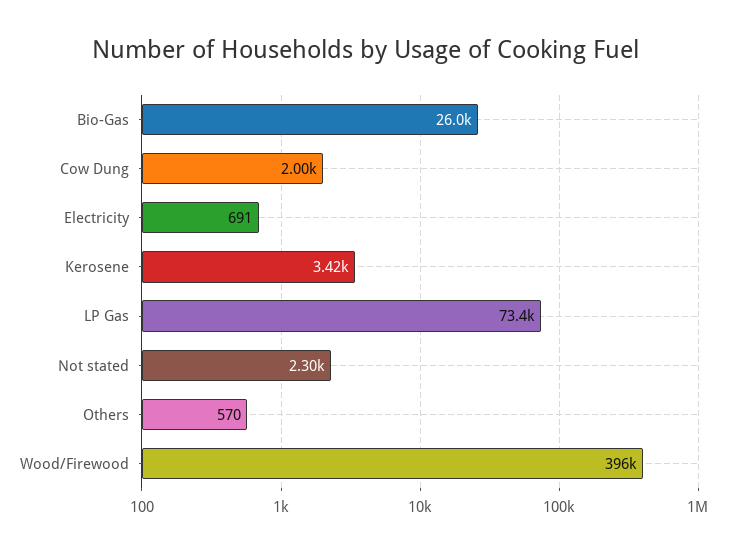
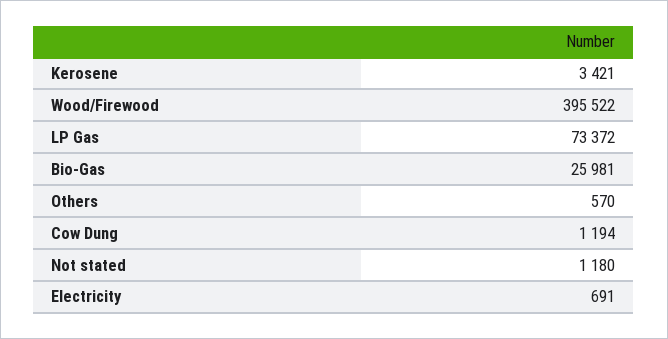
Cow Dung: 2000 -> 1194
Not stated: 2300 -> 1180

